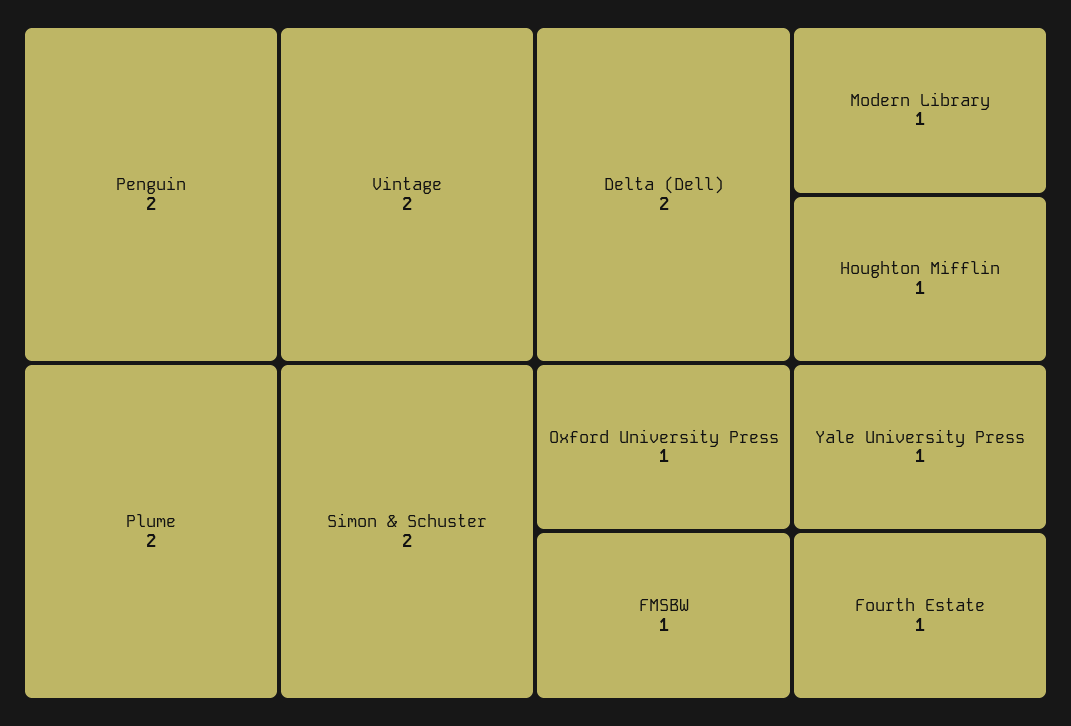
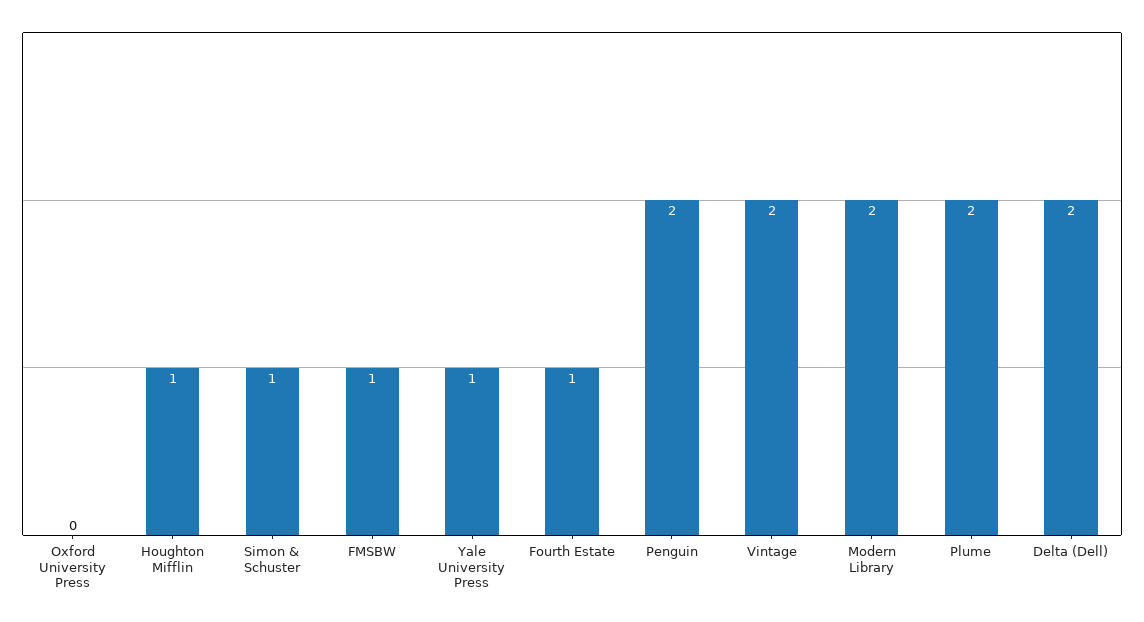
Simon & Schuster: 2 -> 1
Modern Library: 1 -> 2
Oxford University Press: 1 -> 0

